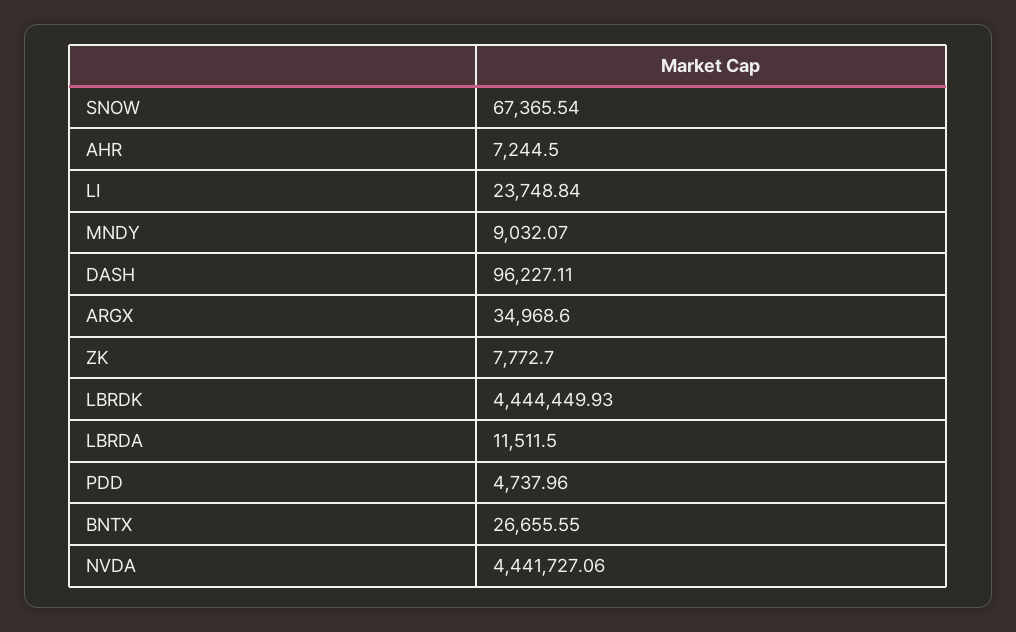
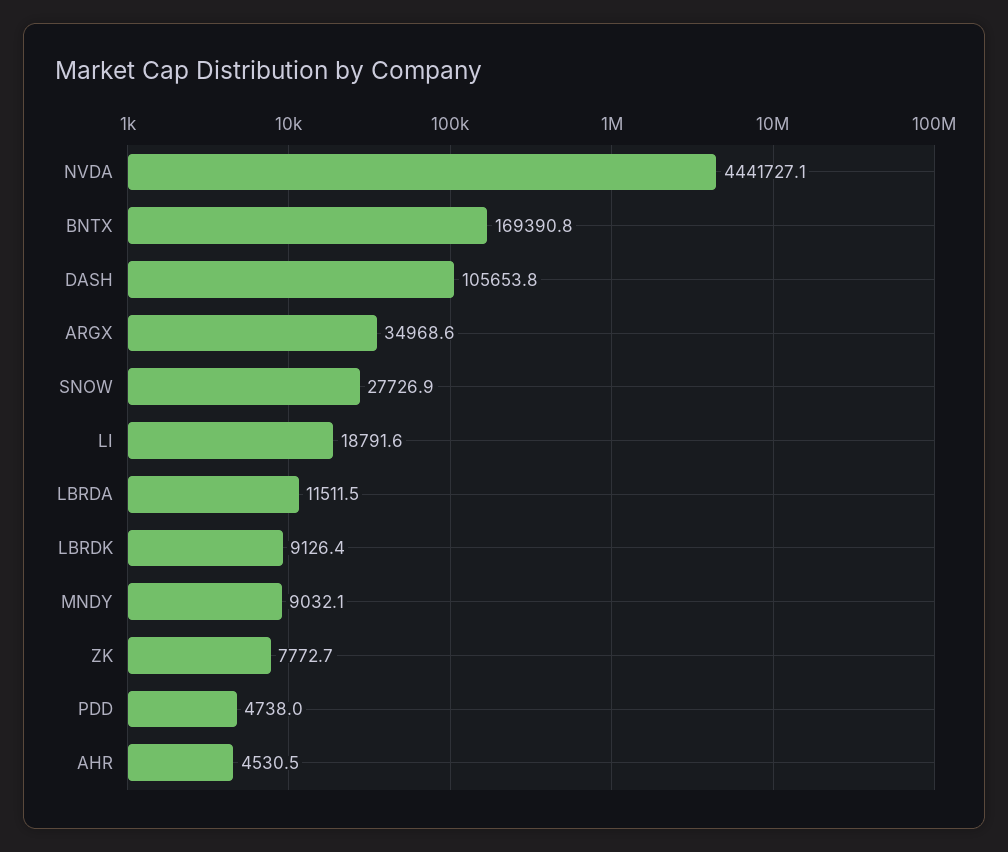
SNOW: 67365.54 -> 27726.9
AHR: 7244.5 -> 4530.5
LI: 23748.84 -> 18791.6
DASH: 96227.11 -> 105653.8
LBRDK: 4444449.93 -> 9126.4
BNTX: 26655.55 -> 169390.8

